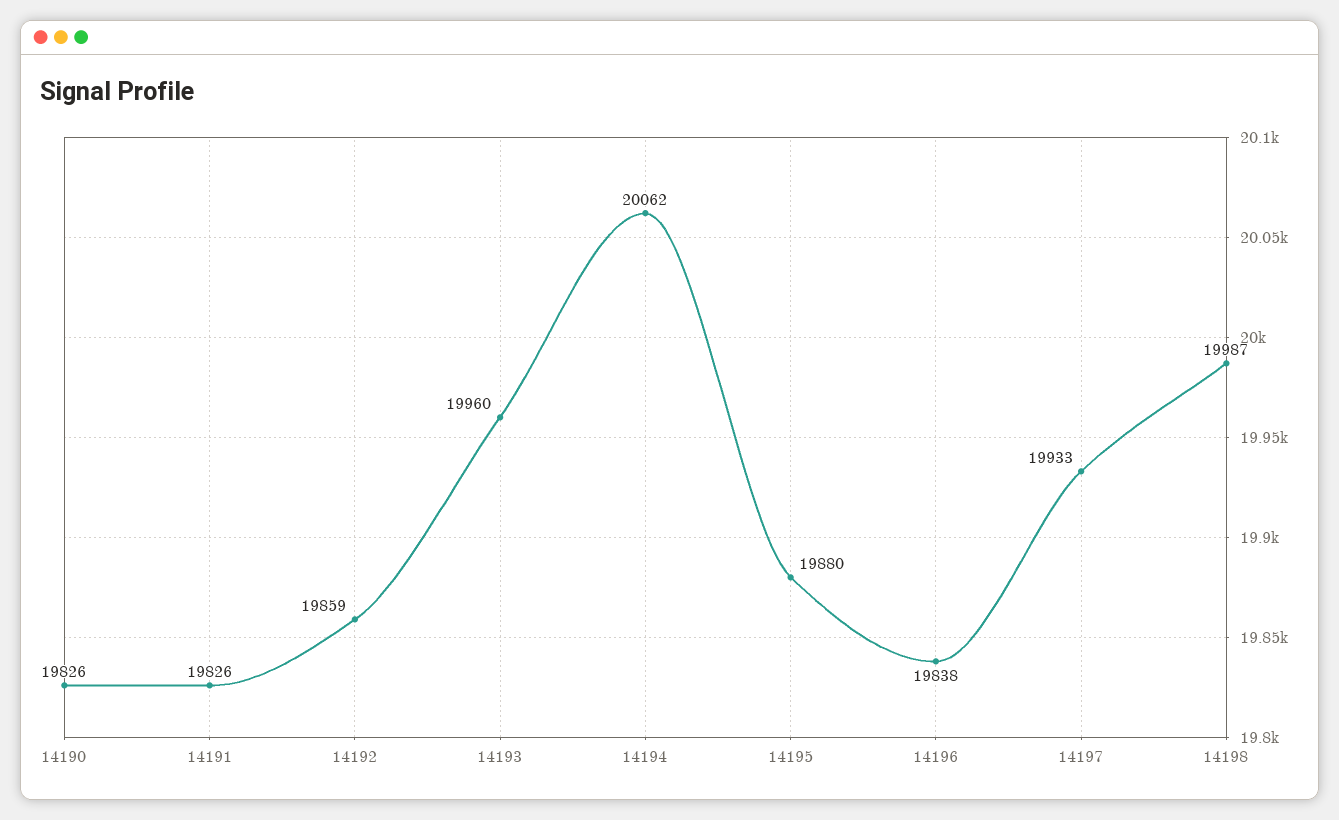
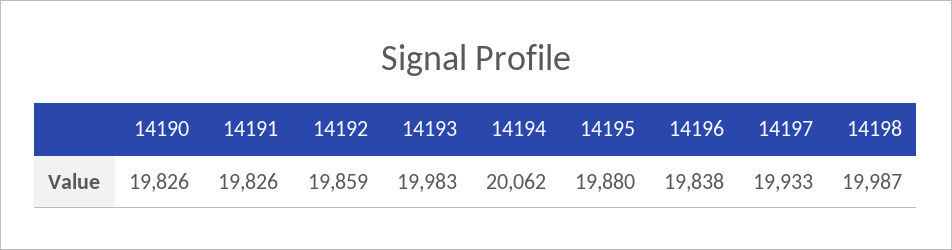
14193: 19960 -> 19983

